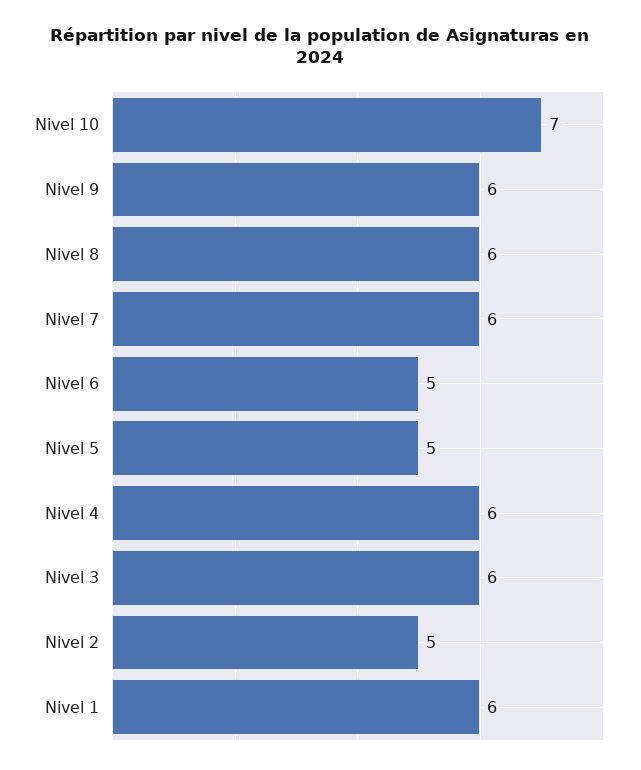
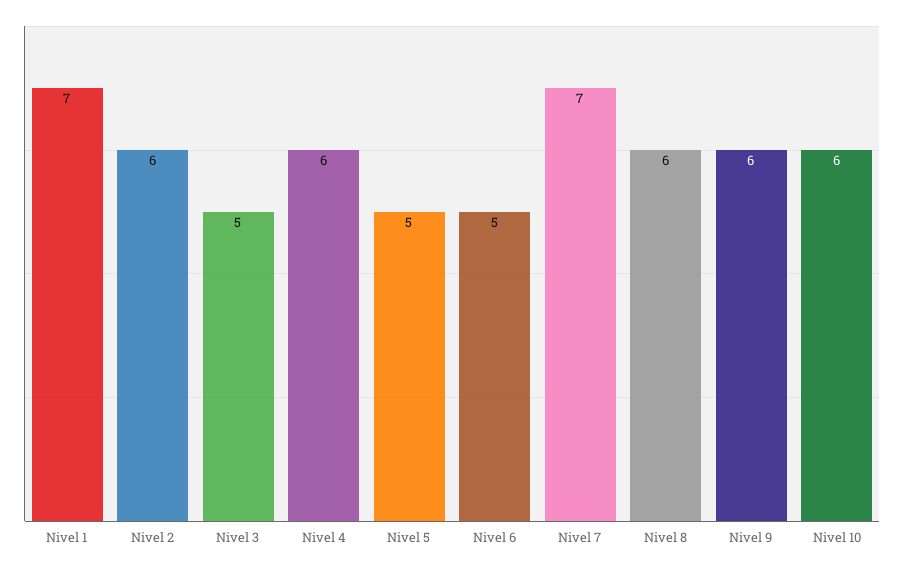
Nivel 10: 7 -> 6
Nivel 7: 6 -> 7
Nivel 3: 6 -> 5
Nivel 2: 5 -> 6
Nivel 1: 6 -> 7

